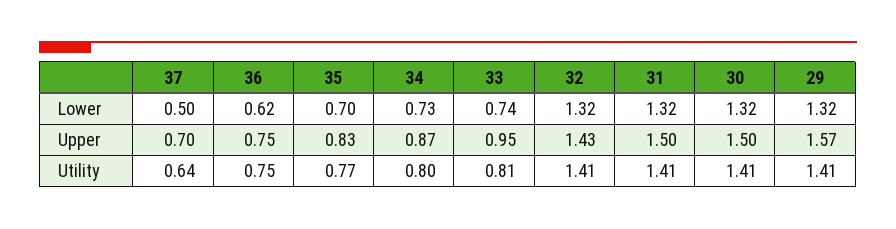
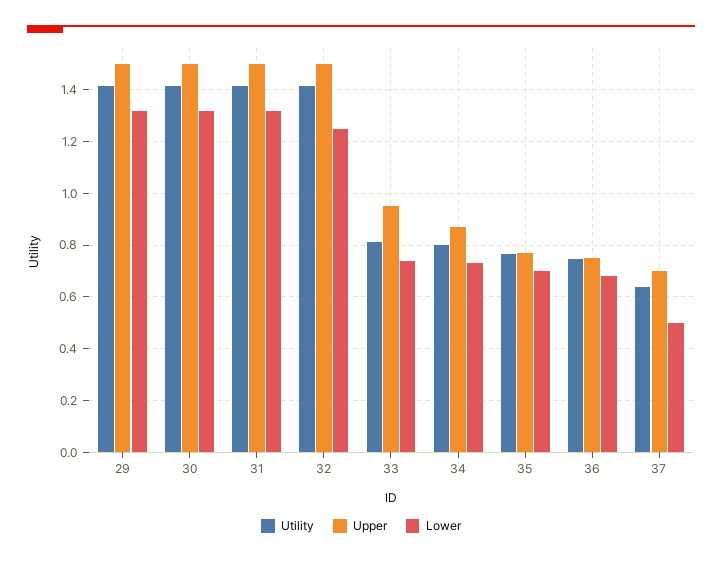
Lower, 36: 0.62 -> 0.675
Lower, 32: 1.32 -> 1.25
Upper, 35: 0.83 -> 0.775
Upper, 32: 1.43 -> 1.5
Upper, 29: 1.57 -> 1.5

